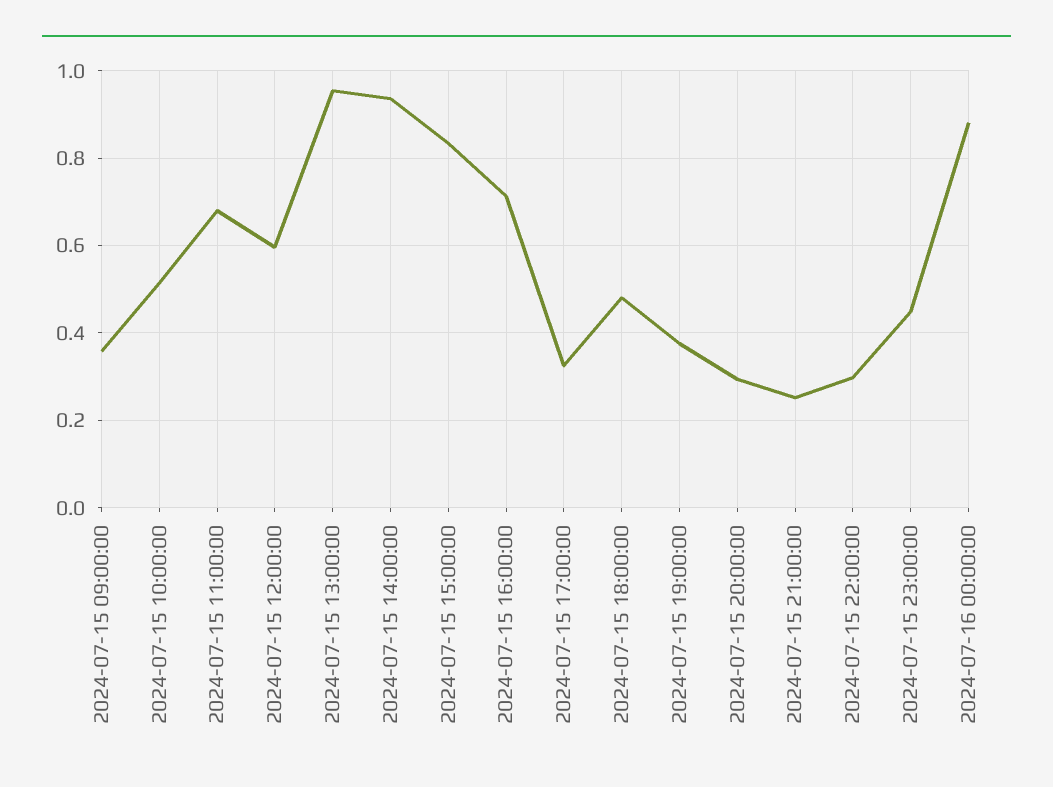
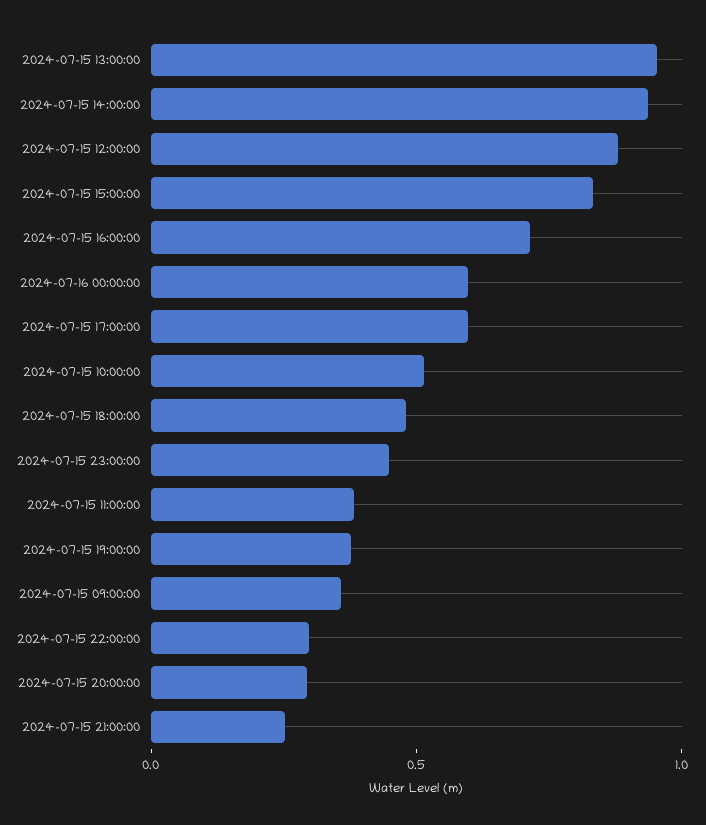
2024-07-15 11:00:00: 0.68 -> 0.4
2024-07-15 12:00:00: 0.6 -> 0.9
2024-07-15 17:00:00: 0.32 -> 0.6
2024-07-16 00:00:00: 0.88 -> 0.6

